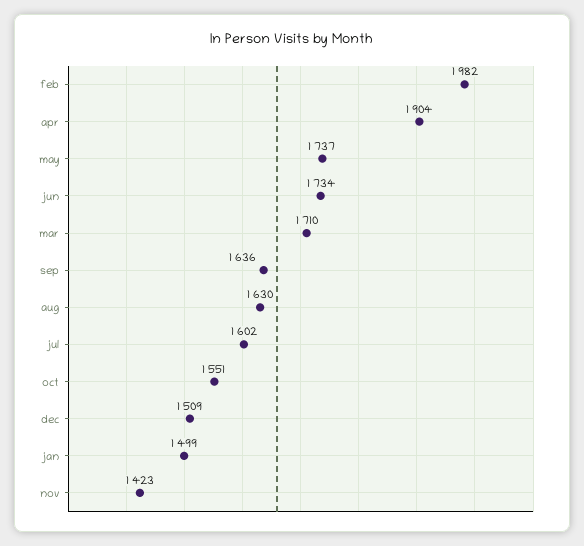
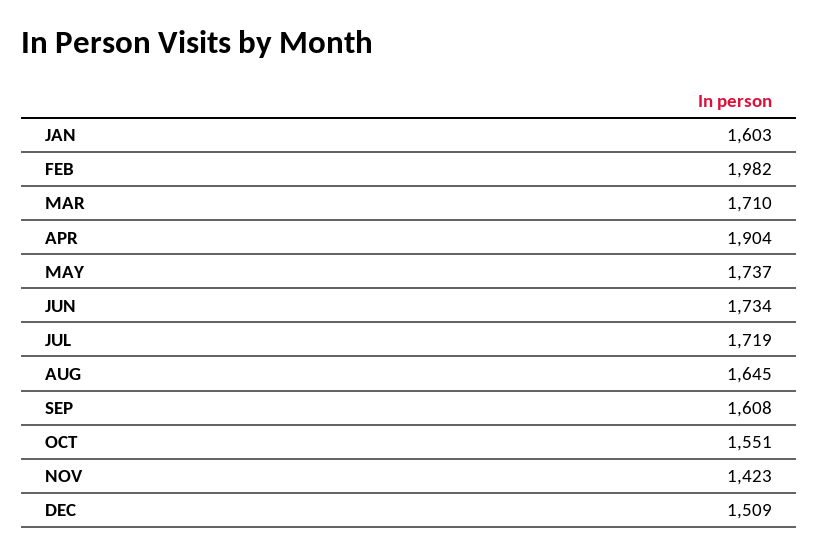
sep: 1636 -> 1608
aug: 1630 -> 1645
jul: 1602 -> 1719
jan: 1499 -> 1603

